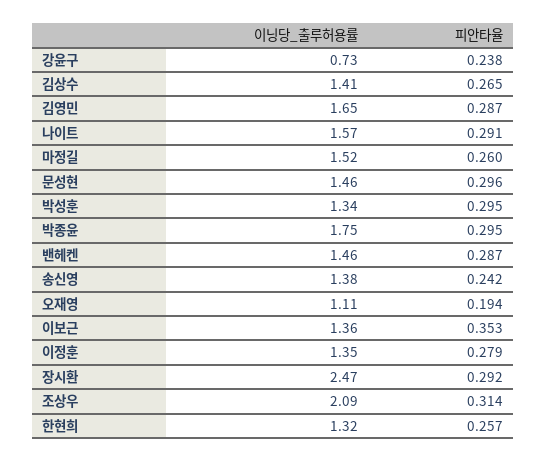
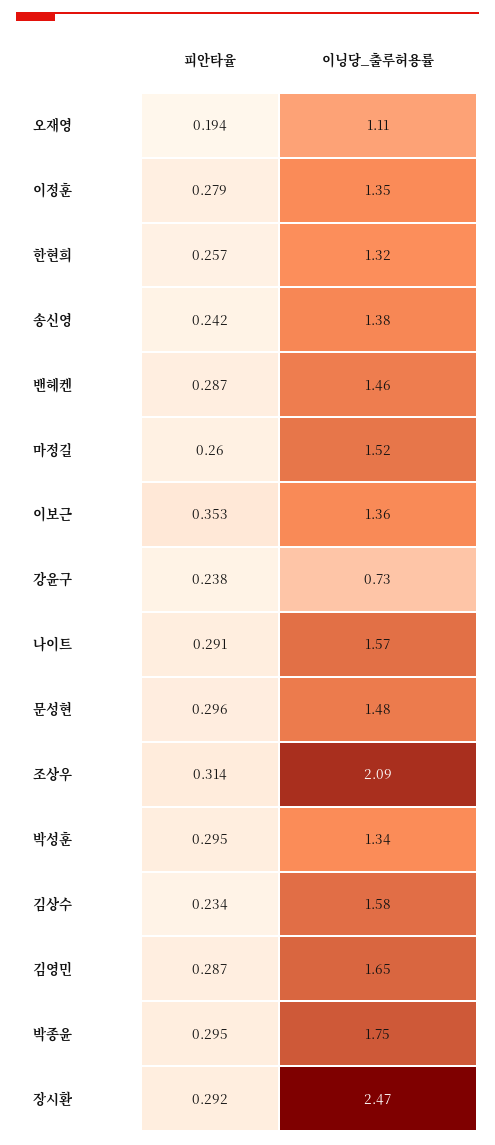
이닝당_출루허용률, 김상수: 1.41 -> 1.58
피안타율, 김상수: 0.265 -> 0.234
이닝당_출루허용률, 문성현: 1.46 -> 1.48

